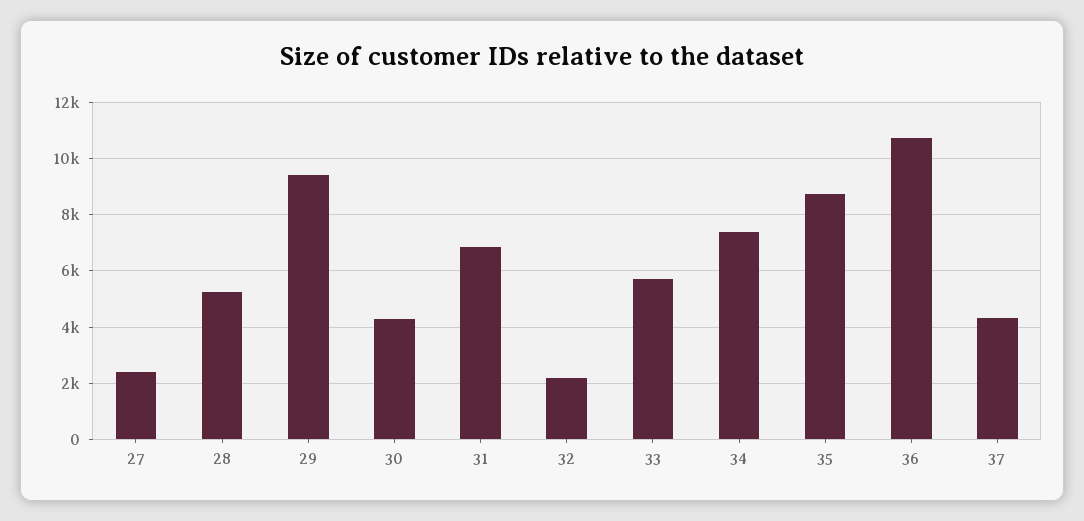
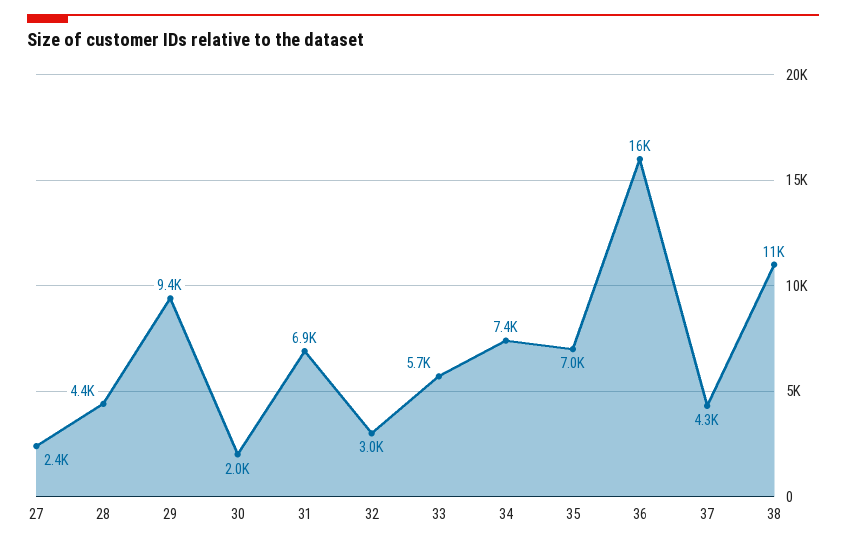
28: 5250 -> 4400
30: 4250 -> 2000
32: 2250 -> 3000
35: 8750 -> 7000
36: 10750 -> 16000
38: none -> 11000

